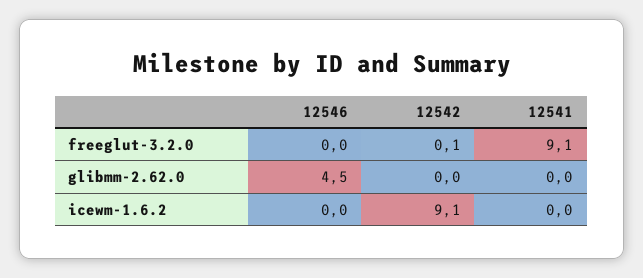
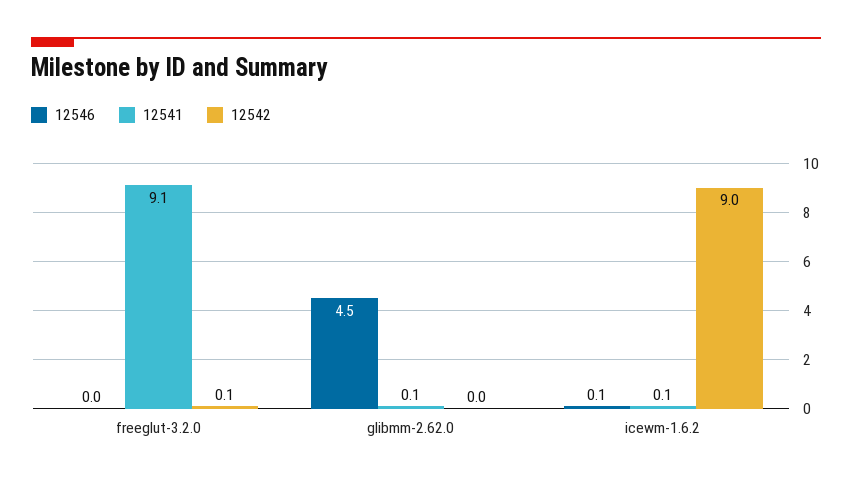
12541, glibmm-2.62.0: 0 -> 0.1
12546, icewm-1.6.2: 0 -> 0.1
12542, icewm-1.6.2: 9.1 -> 9
12541, icewm-1.6.2: 0 -> 0.1

